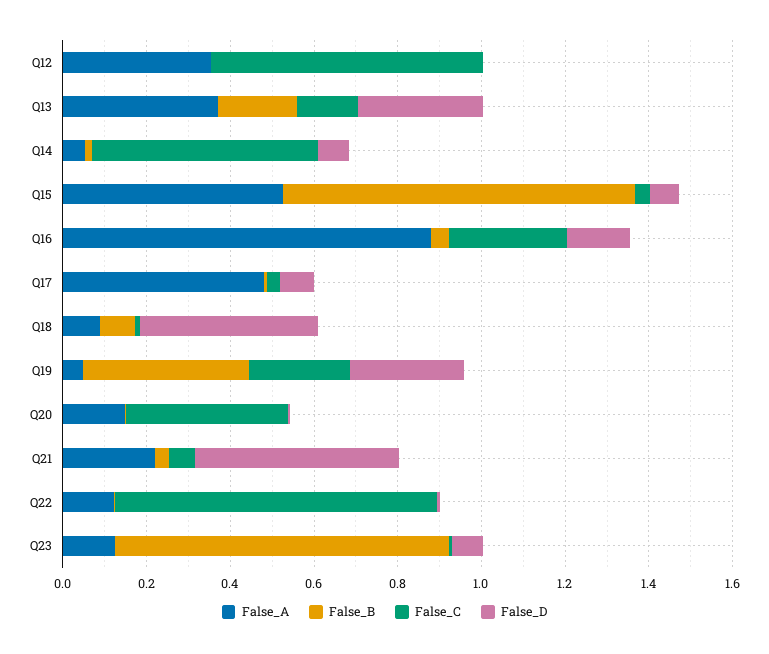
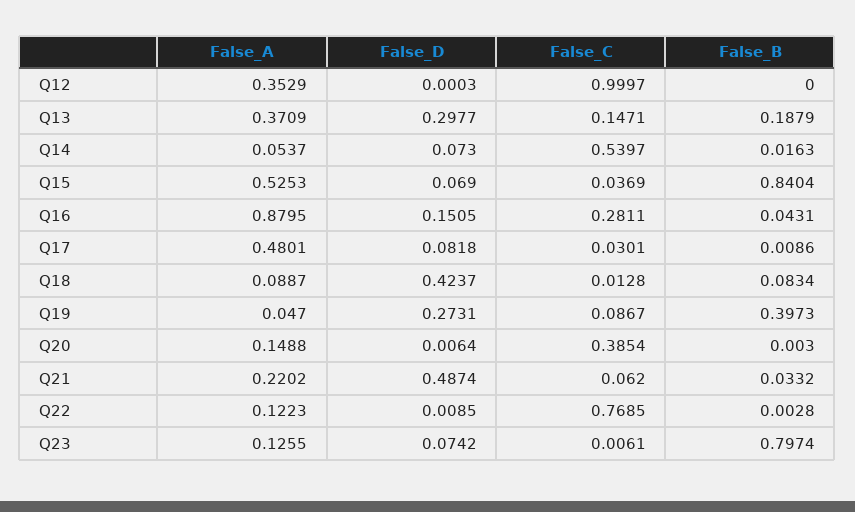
False_C, Q12: 0.65 -> 0.9997
False_C, Q19: 0.25 -> 0.0867

